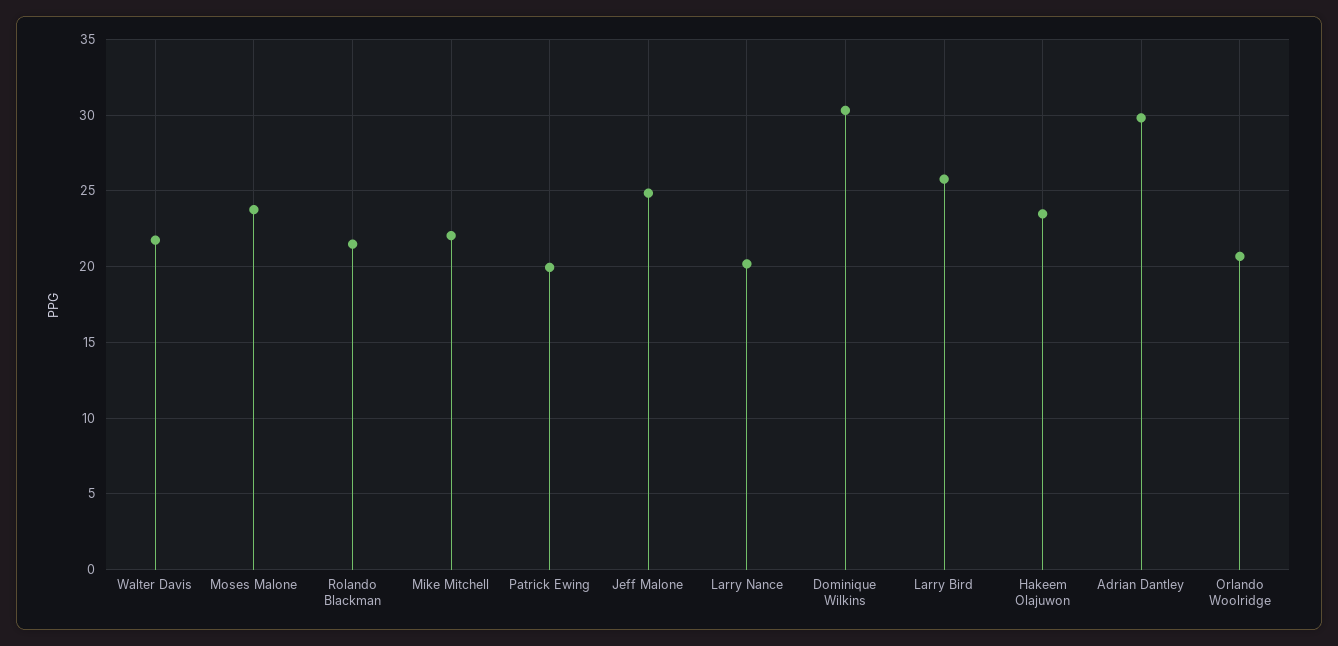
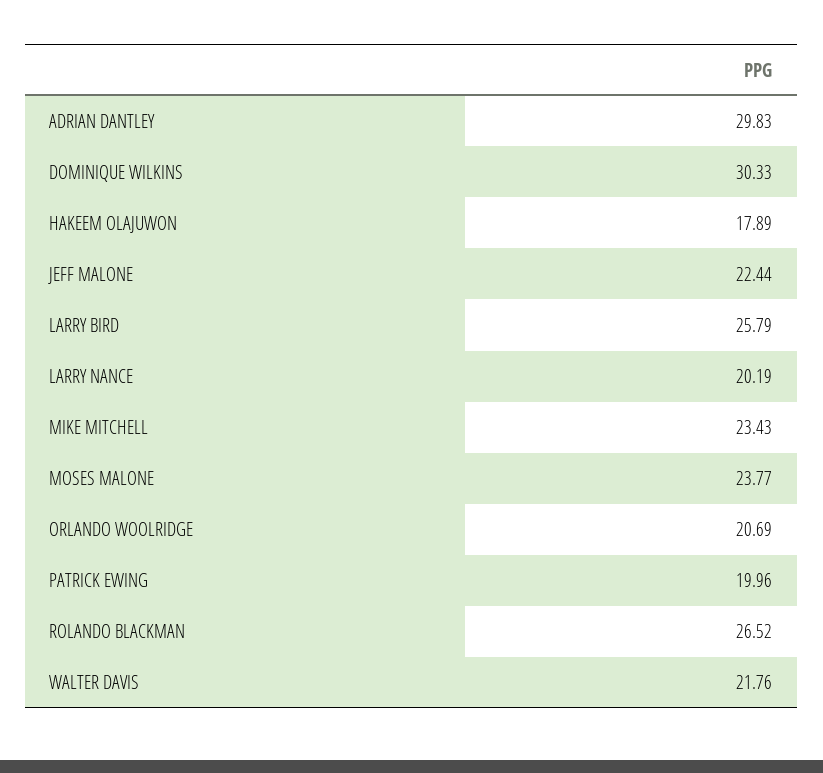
Rolando Blackman: 21.5 -> 26.52
Mike Mitchell: 22 -> 23.43
Jeff Malone: 25 -> 22.44
Hakeem Olajuwon: 23.5 -> 17.89

